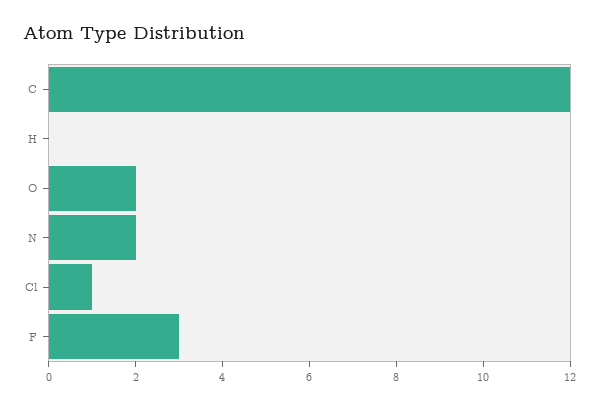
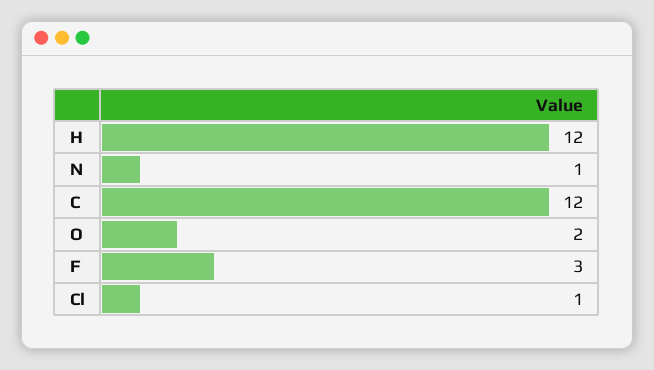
H: 0 -> 12
N: 2 -> 1

